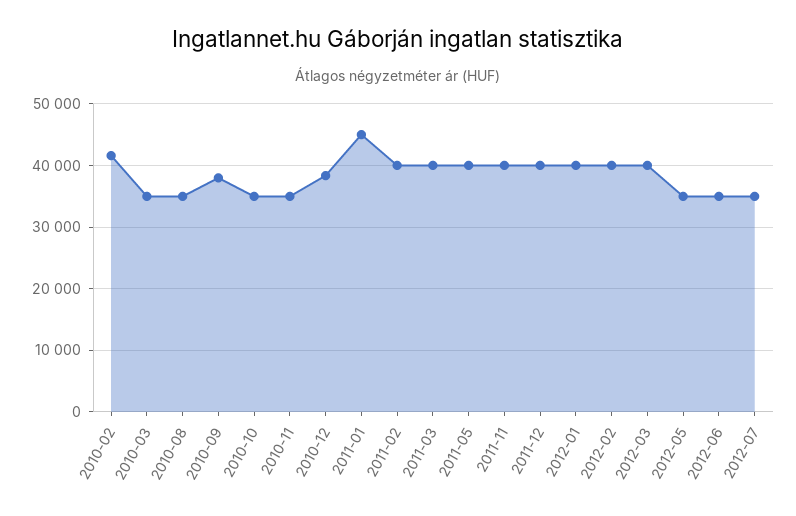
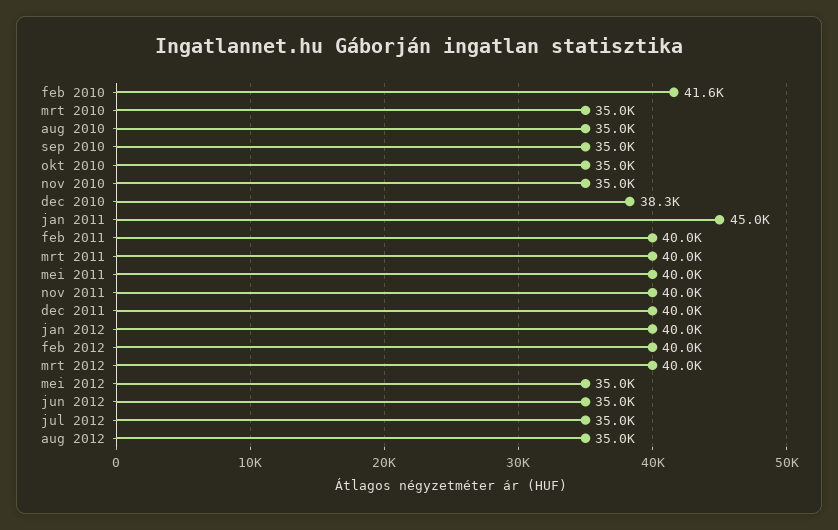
2010-09: 38000 -> 35000
aug 2012: none -> 35000

